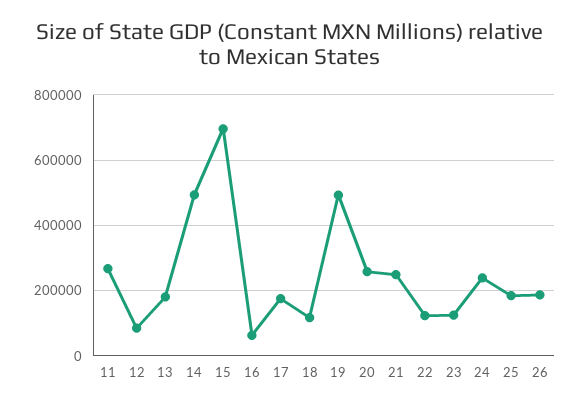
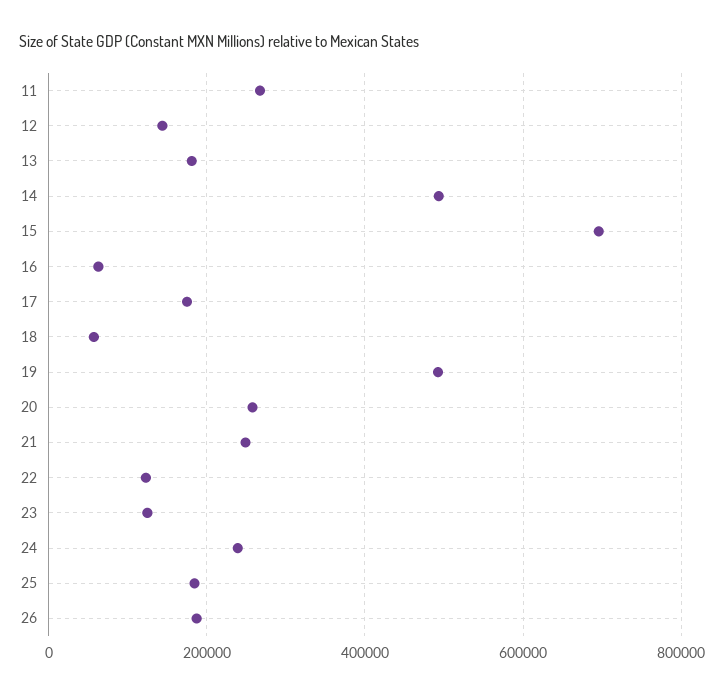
12: 80000 -> 140000
18: 120000 -> 60000

